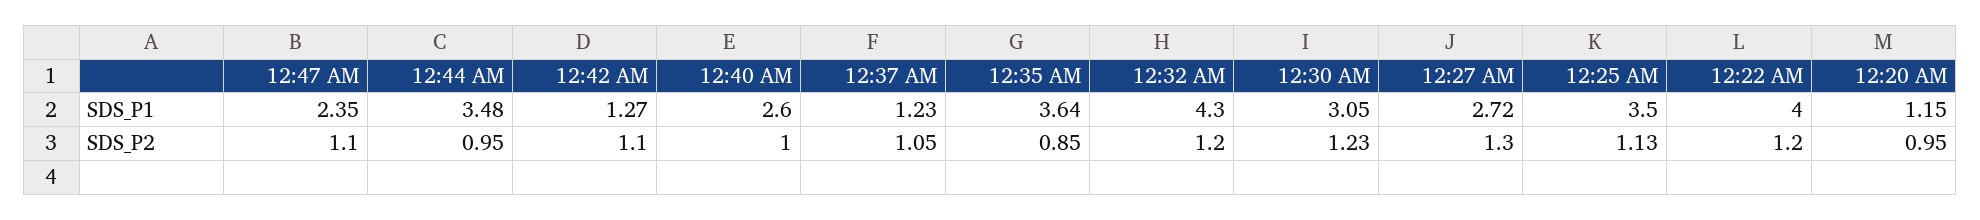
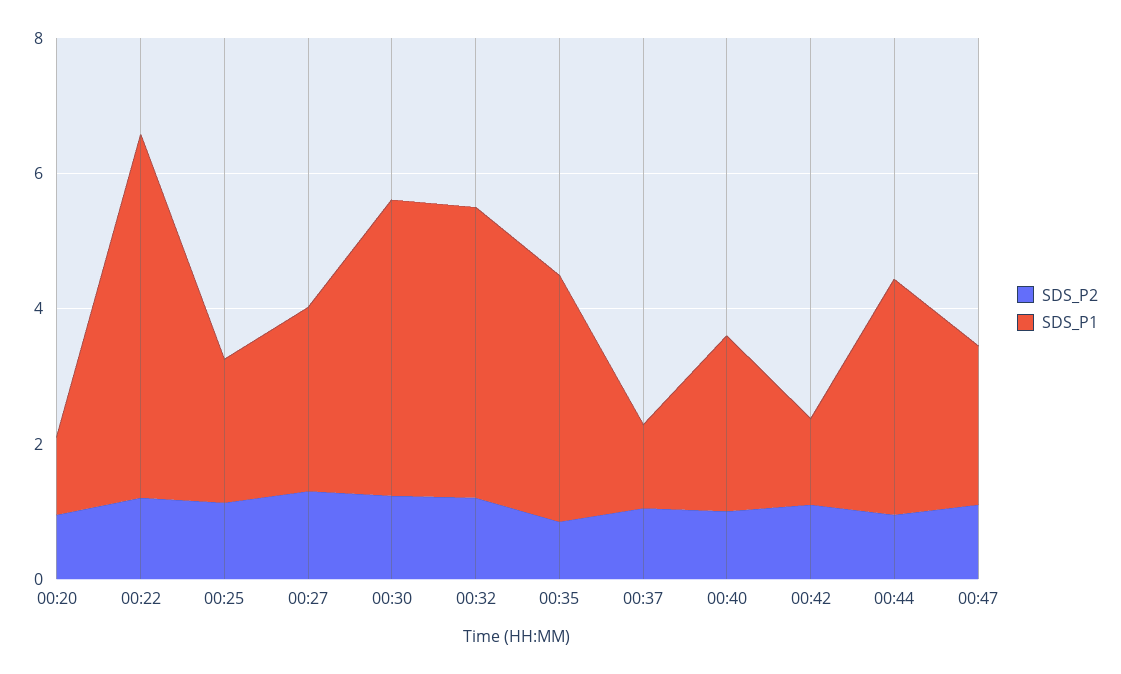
SDS_P1, 12:30 AM: 3.05 -> 4.5
SDS_P1, 12:25 AM: 3.5 -> 2
SDS_P1, 12:22 AM: 4 -> 5.5

